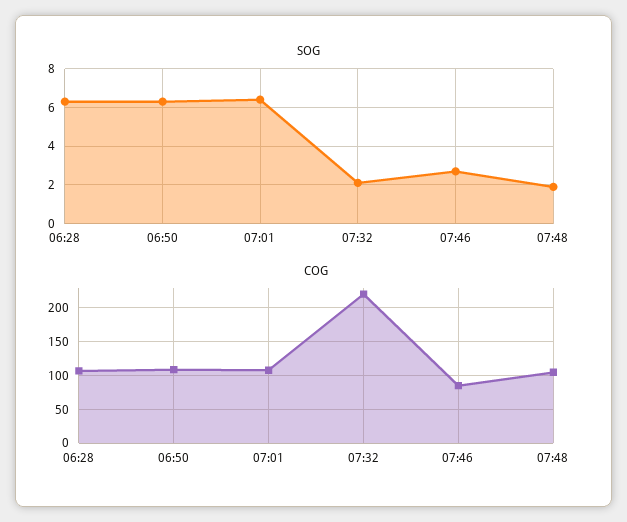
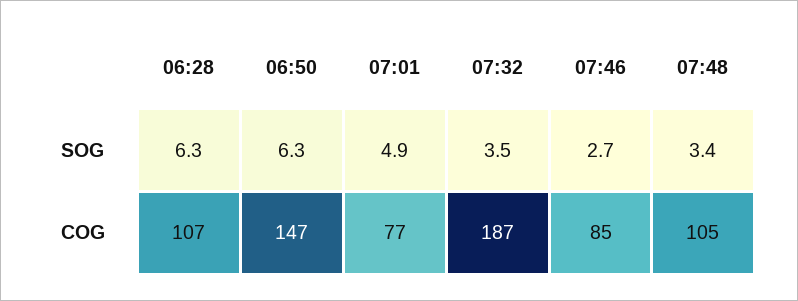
SOG, 07:01: 6.5 -> 4.9
SOG, 07:32: 2 -> 3.5
SOG, 07:48: 2 -> 3.4
COG, 06:50: 110 -> 147
COG, 07:01: 110 -> 77
COG, 07:32: 220 -> 187

